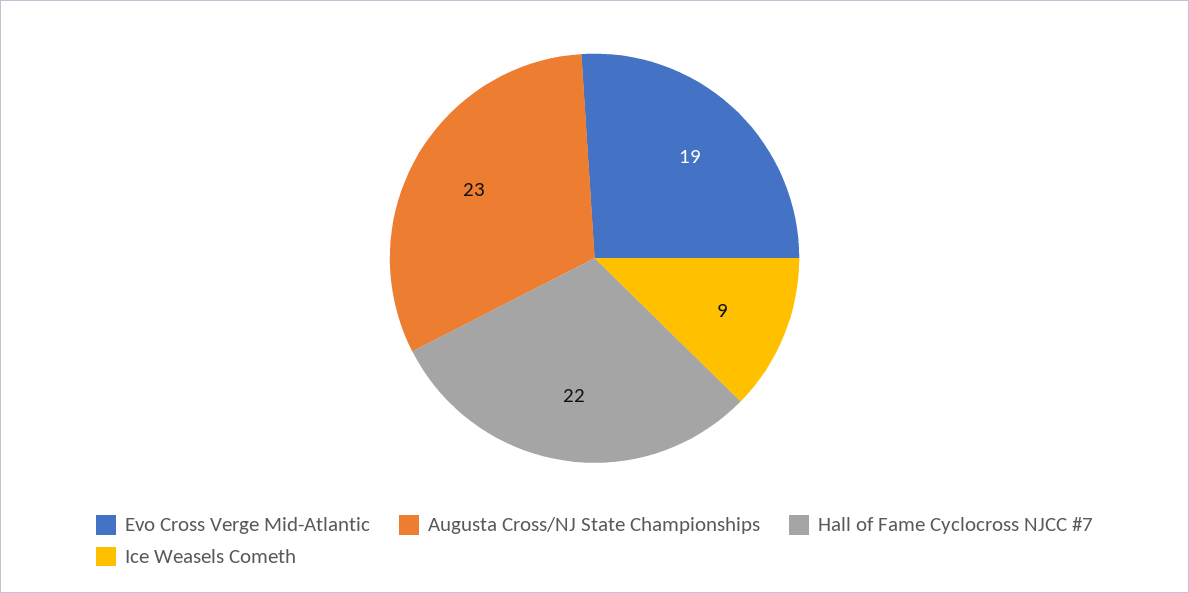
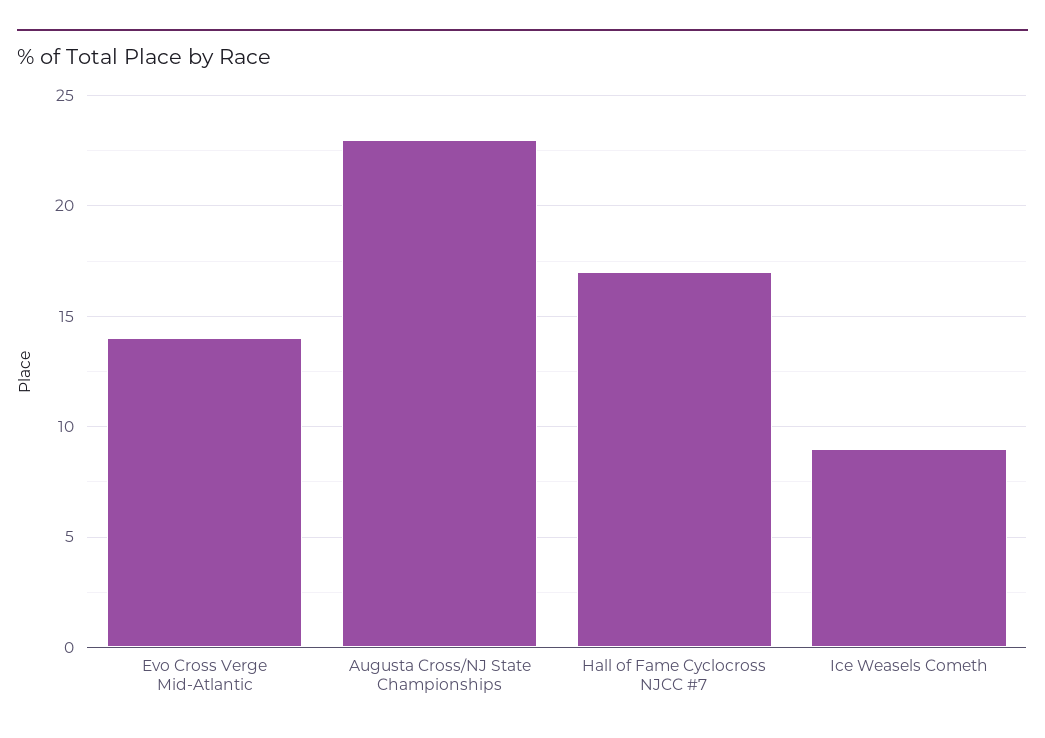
Evo Cross Verge Mid-Atlantic: 19 -> 14
Hall of Fame Cyclocross NJCC #7: 22 -> 17

